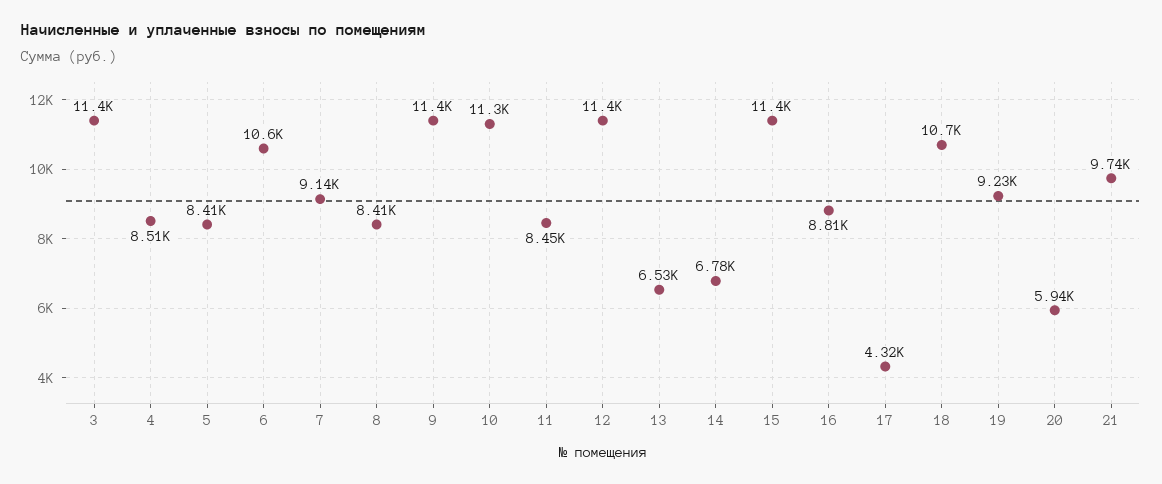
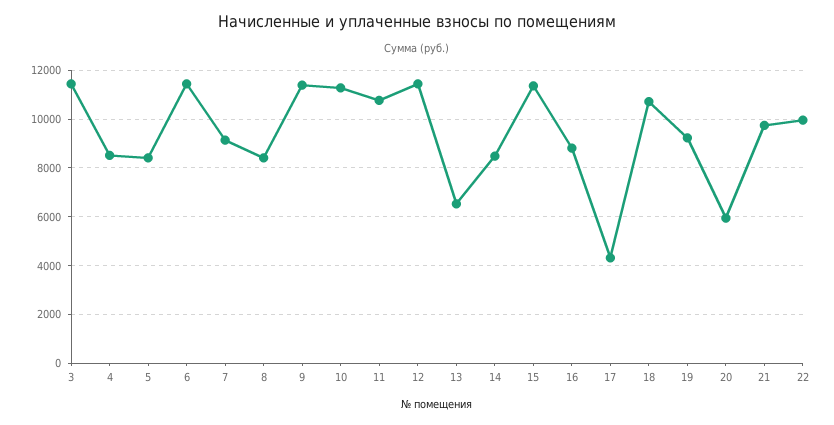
6: 10600 -> 11500
11: 8450 -> 10750
14: 6780 -> 8500
22: none -> 10000

